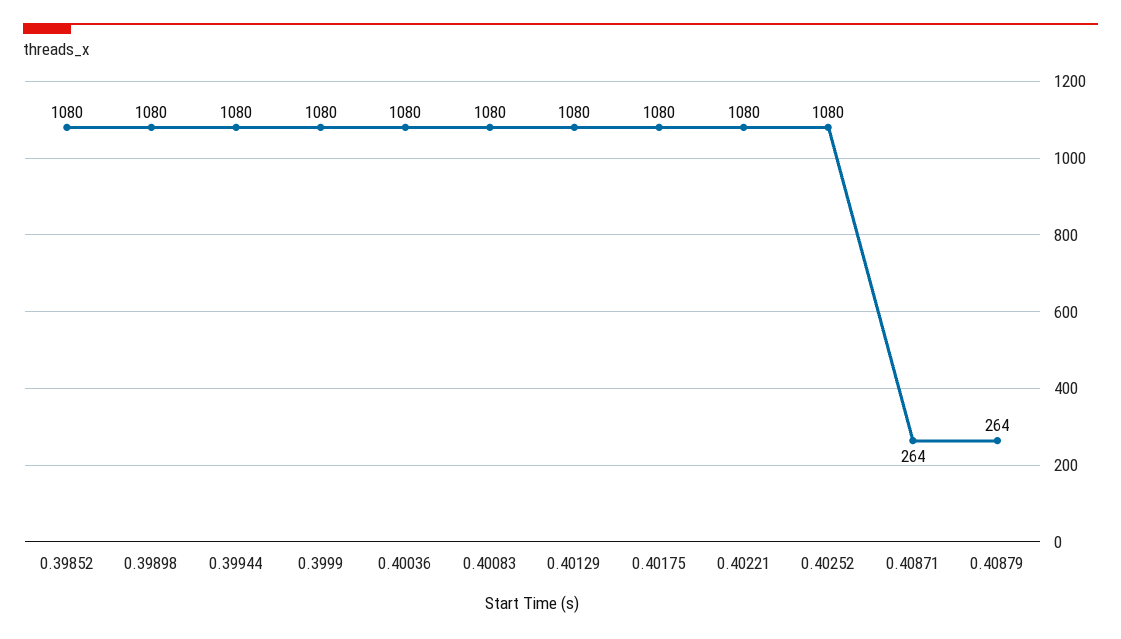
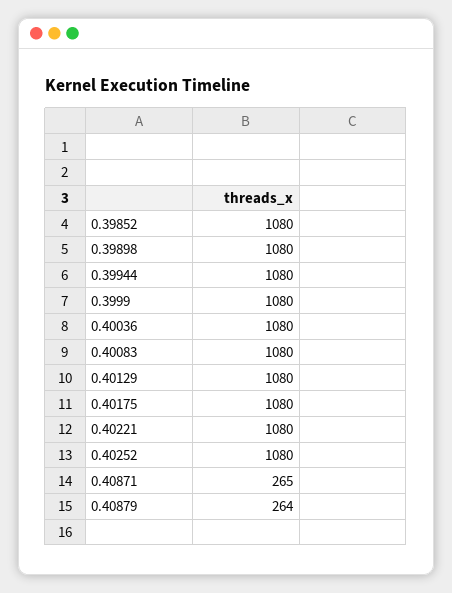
0.40871: 264 -> 265

